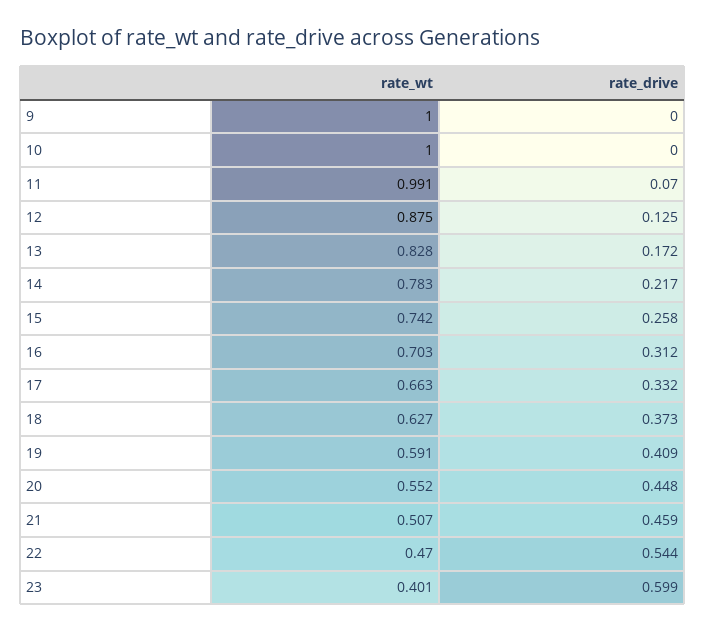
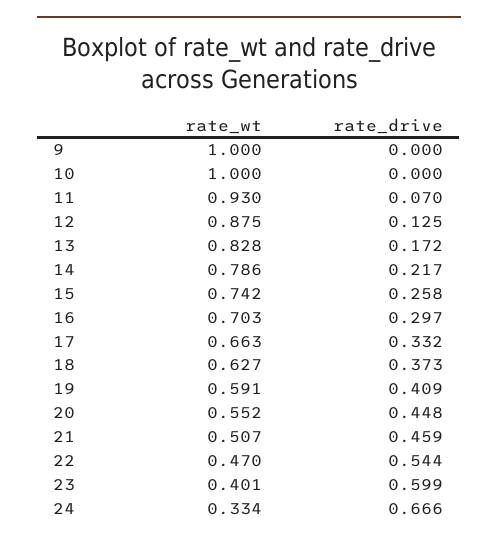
rate_wt, 11: 0.991 -> 0.93
rate_wt, 14: 0.783 -> 0.786
rate_drive, 16: 0.312 -> 0.297
rate_wt, 24: none -> 0.334
rate_drive, 24: none -> 0.666

